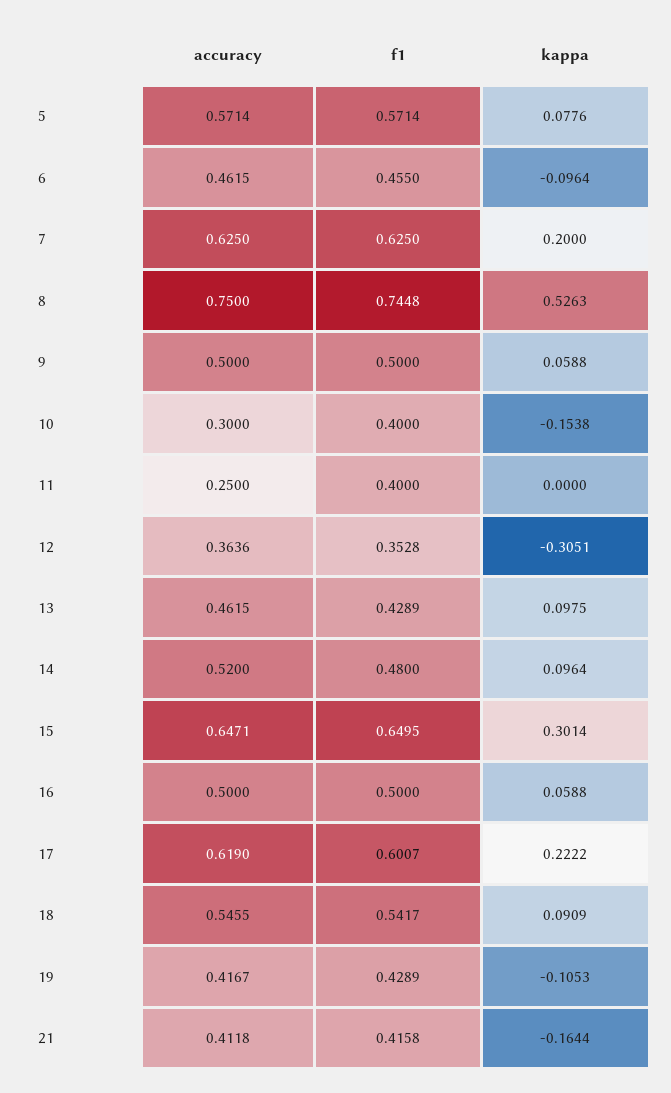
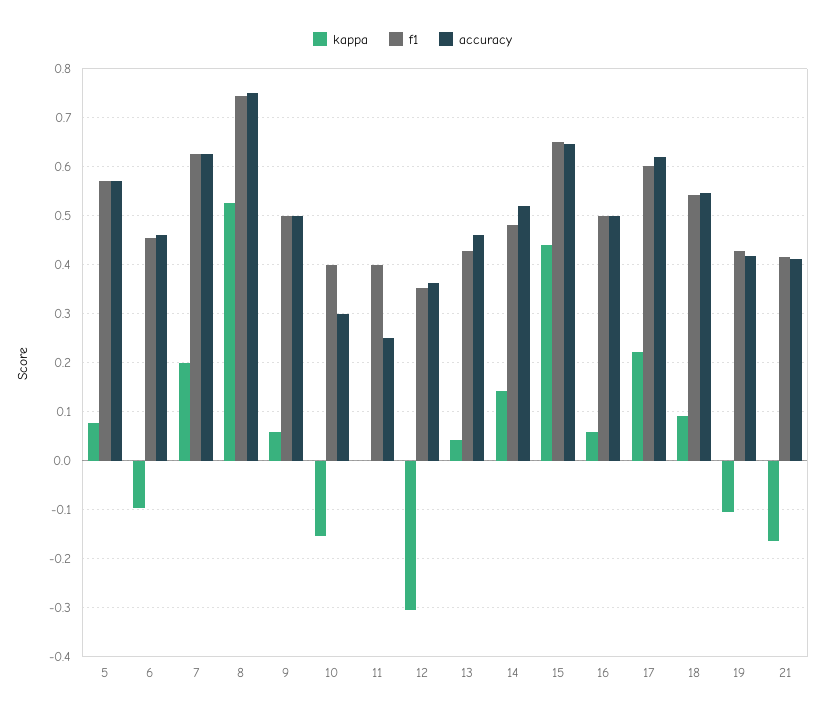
kappa, 13: 0.0975 -> 0.04
kappa, 14: 0.0964 -> 0.14
kappa, 15: 0.3014 -> 0.44

